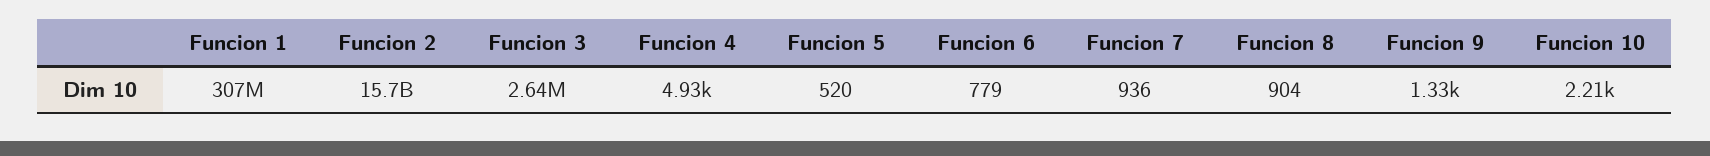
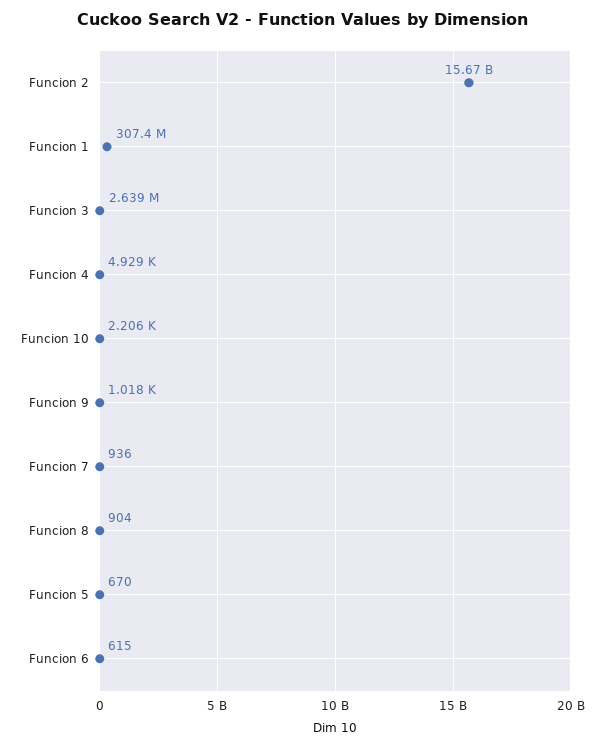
Funcion 5: 520 -> 670
Funcion 6: 779 -> 615
Funcion 9: 1330 -> 1018

